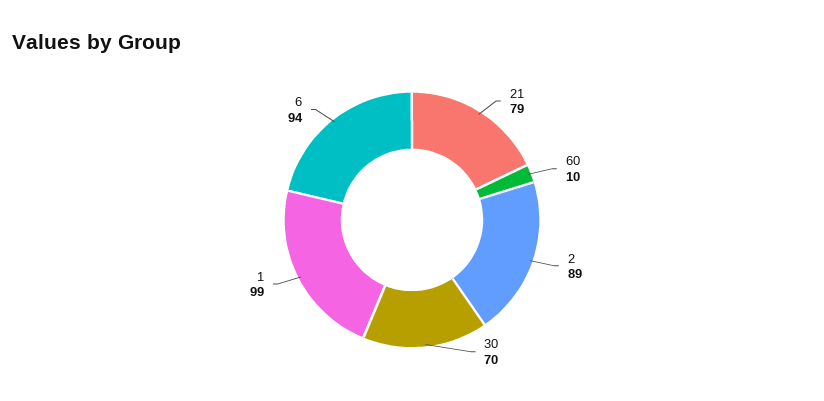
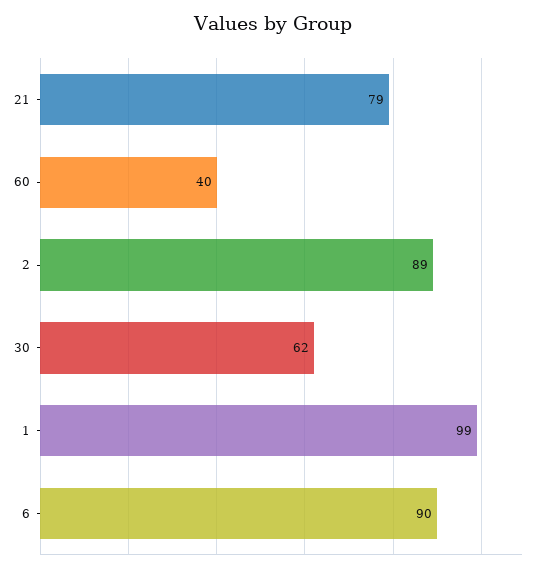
60: 10 -> 40
30: 70 -> 62
6: 94 -> 90

